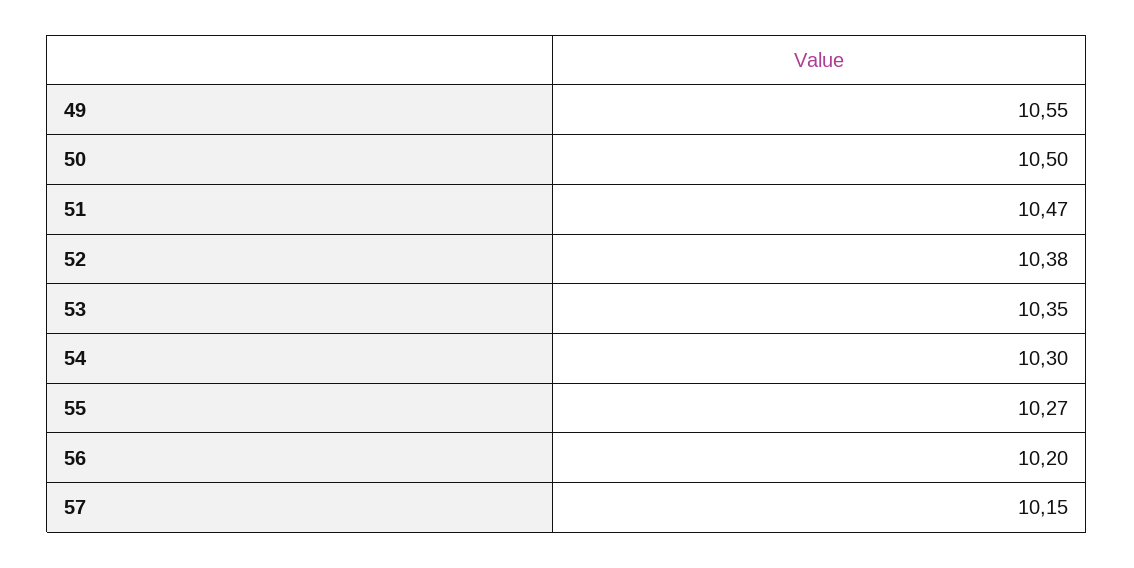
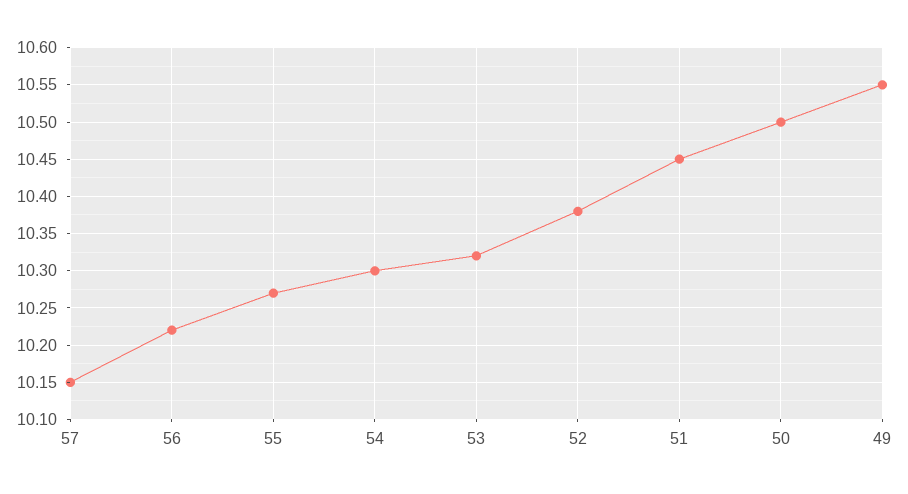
51: 10.47 -> 10.45
53: 10.35 -> 10.32
56: 10.2 -> 10.22

